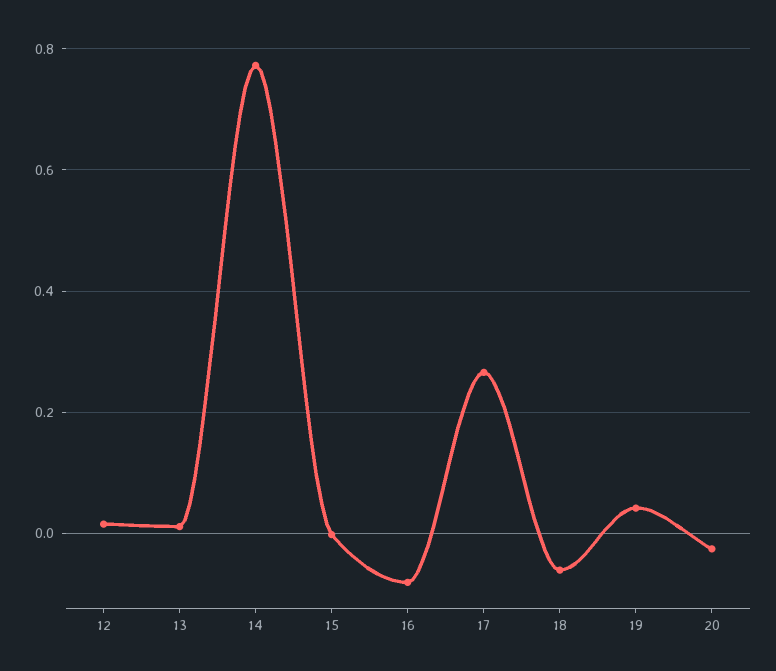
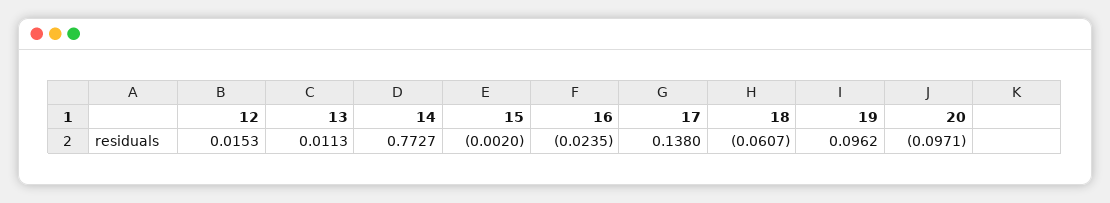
16: -0.08 -> -0.0235
17: 0.26 -> 0.138
19: 0.04 -> 0.0962
20: -0.02 -> -0.0971

